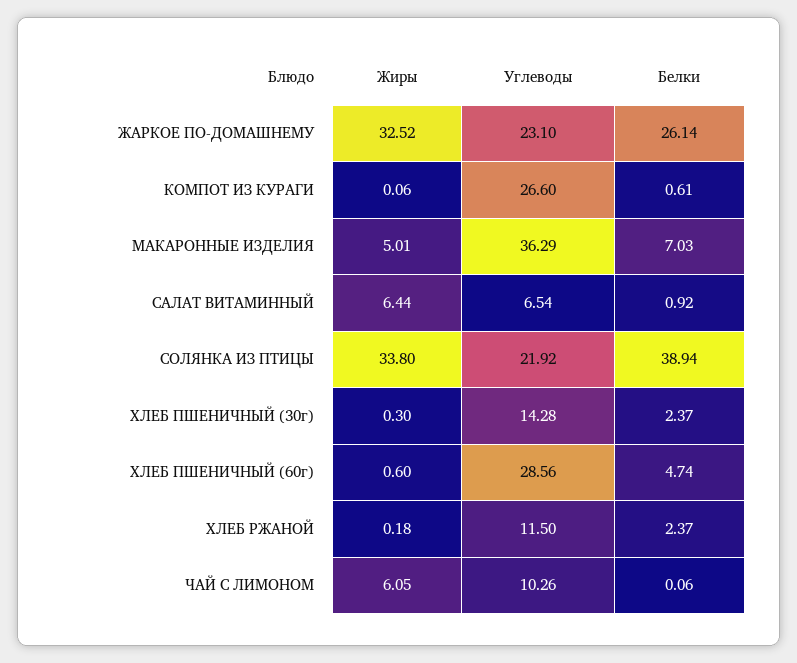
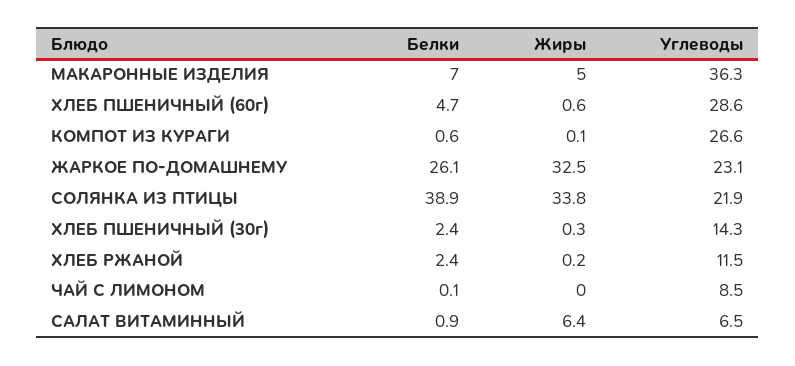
Жиры, ЧАЙ С ЛИМОНОМ: 6.05 -> 0
Углеводы, ЧАЙ С ЛИМОНОМ: 10.26 -> 8.5

